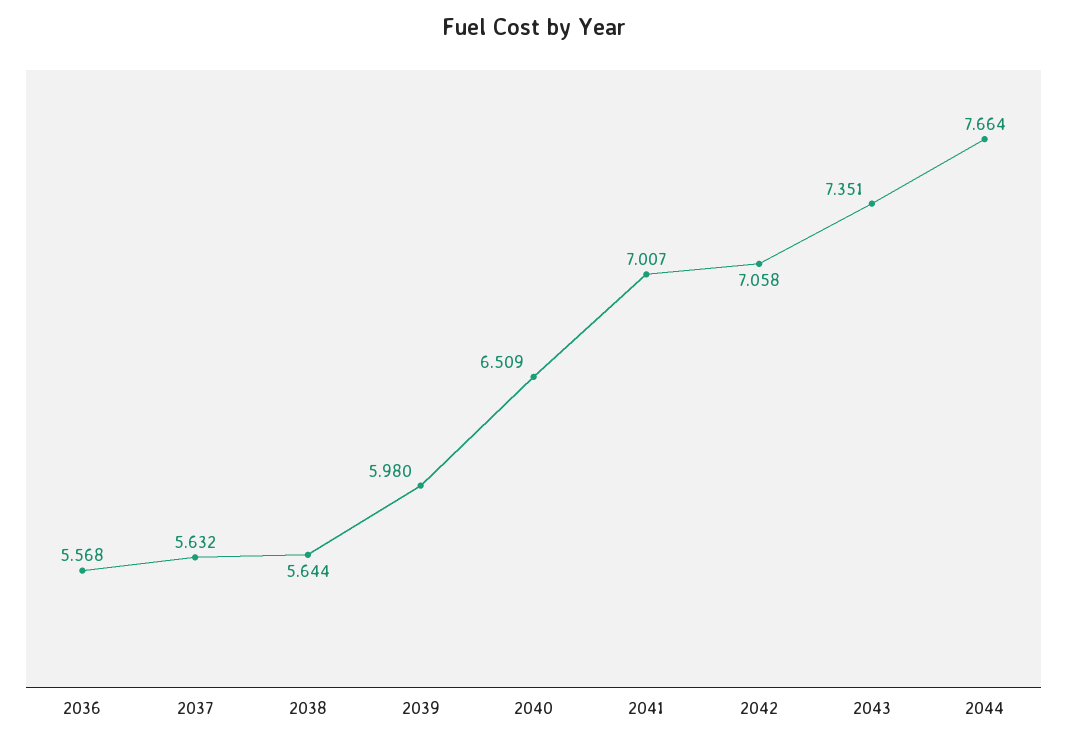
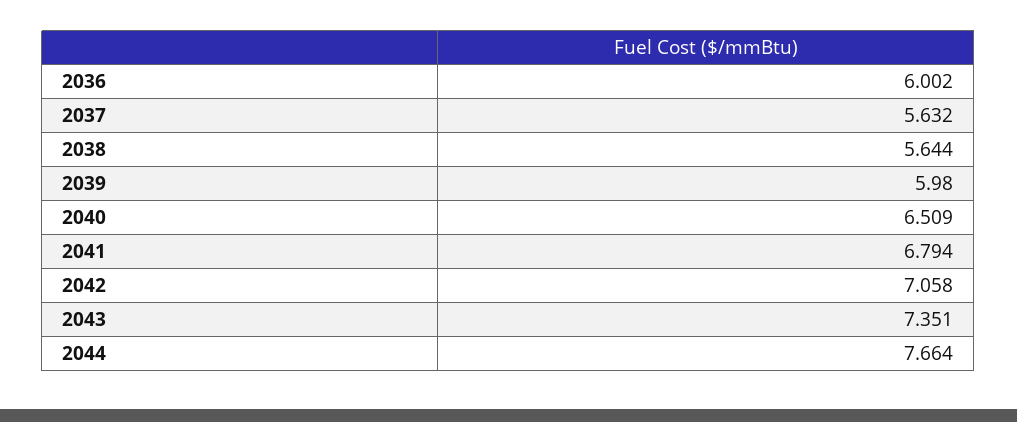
2036: 5.568 -> 6.002
2041: 7.007 -> 6.794

